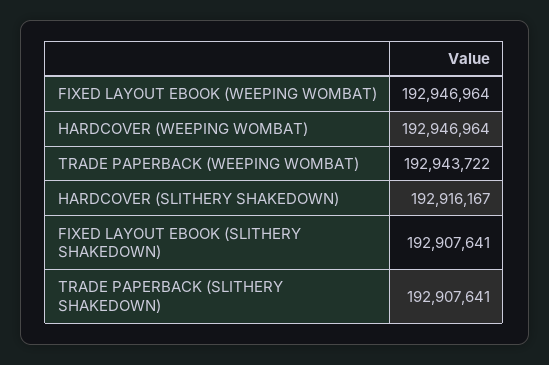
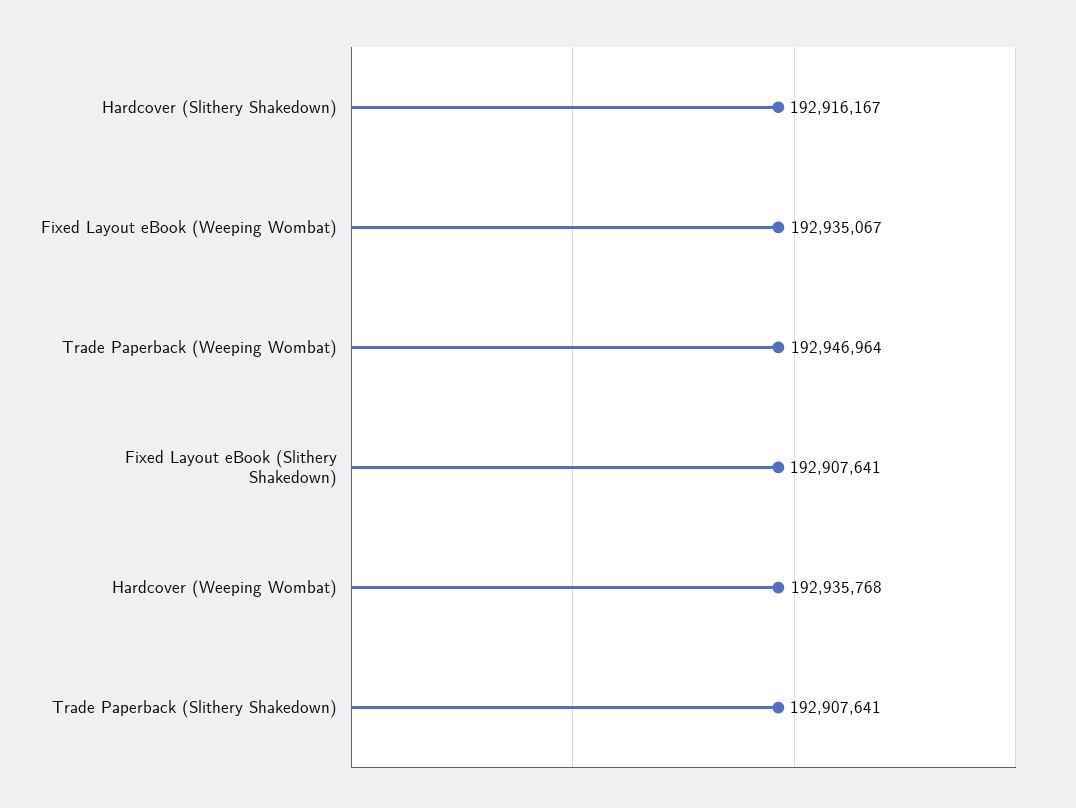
FIXED LAYOUT EBOOK (WEEPING WOMBAT): 192946964 -> 192935067
HARDCOVER (WEEPING WOMBAT): 192946964 -> 192935768
TRADE PAPERBACK (WEEPING WOMBAT): 192943722 -> 192946964

